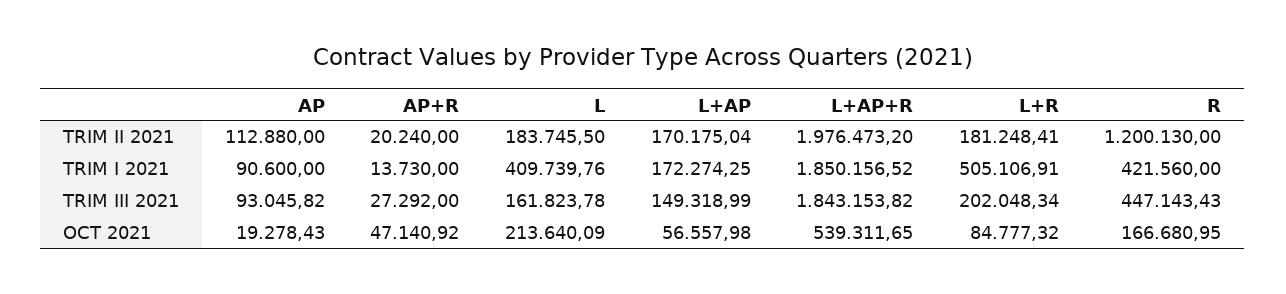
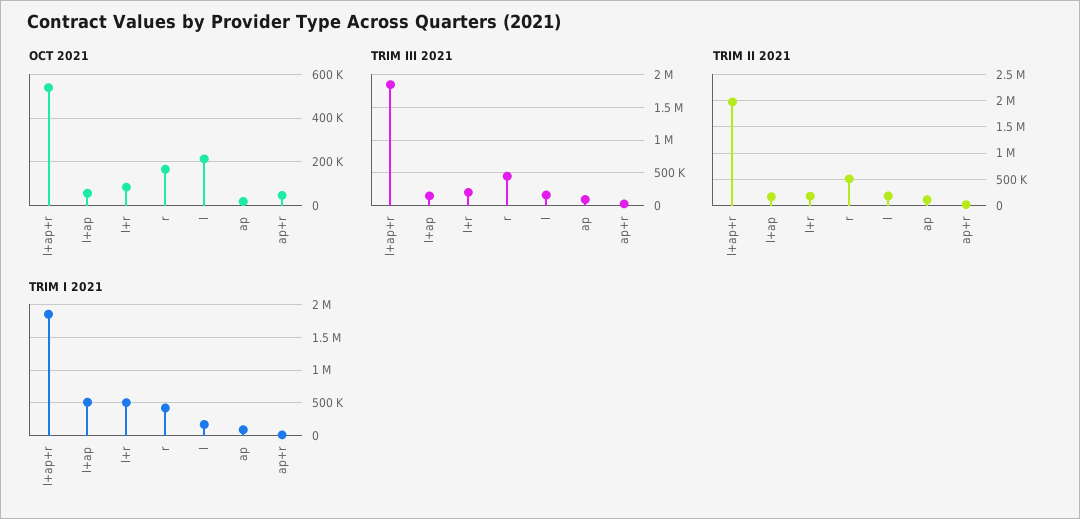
TRIM II 2021, R: 1200130 -> 500000
TRIM I 2021, L: 409739.76 -> 200000
TRIM I 2021, L+AP: 172274.25 -> 500000

